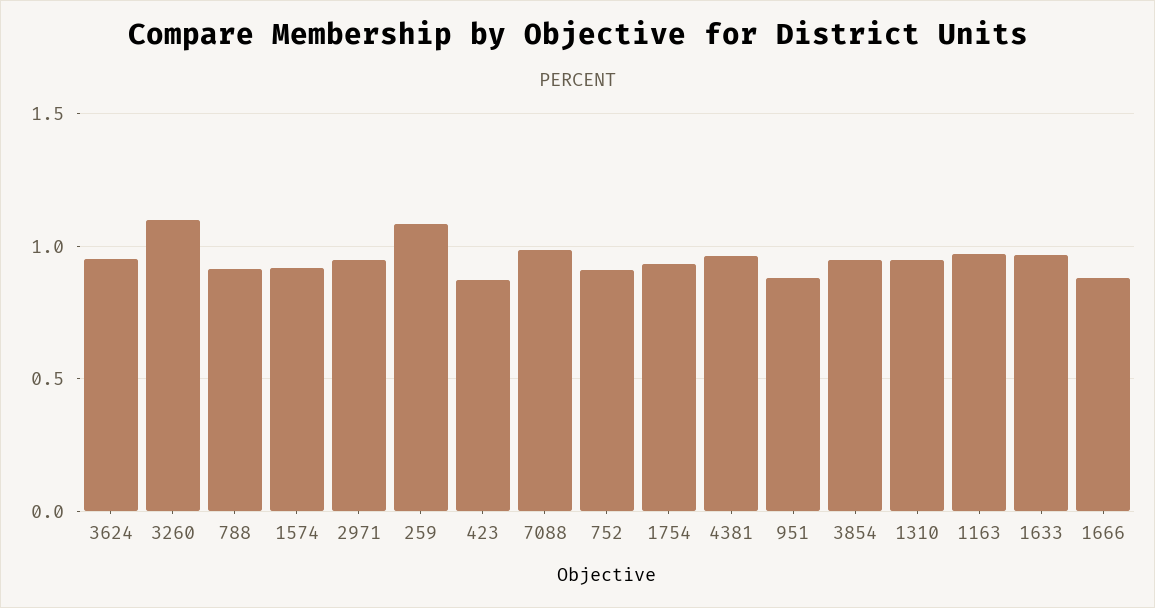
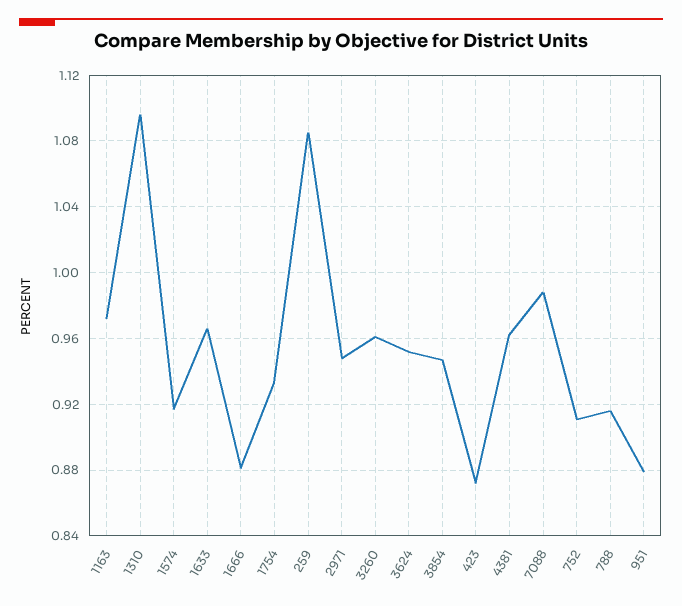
3260: 1.1 -> 0.96
1310: 0.95 -> 1.095

